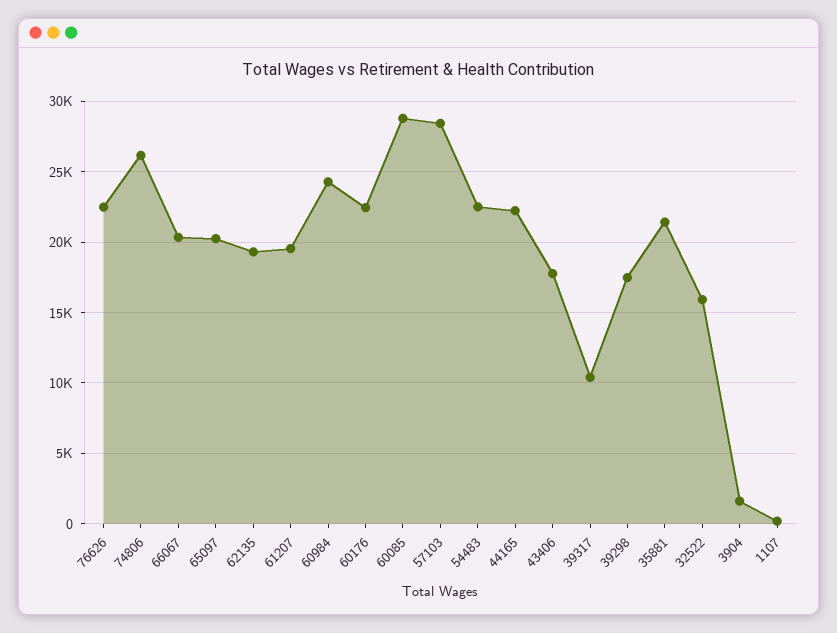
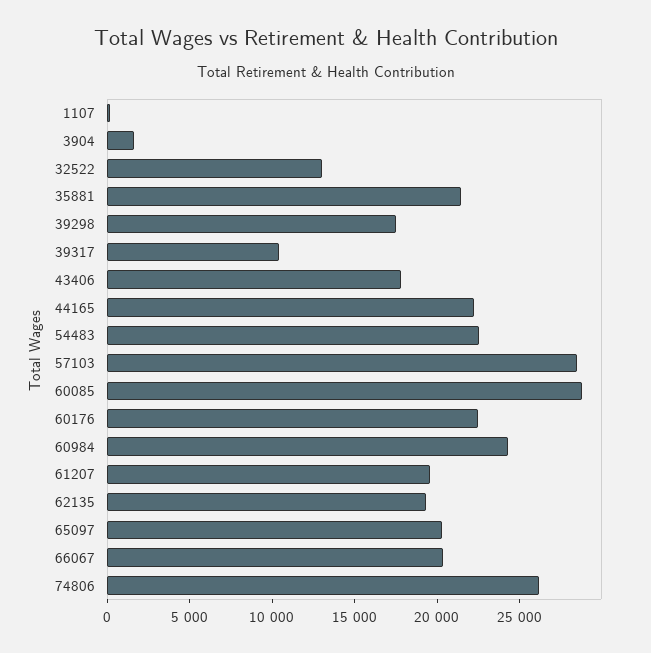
76626: 22500 -> none
32522: 16000 -> 13000

